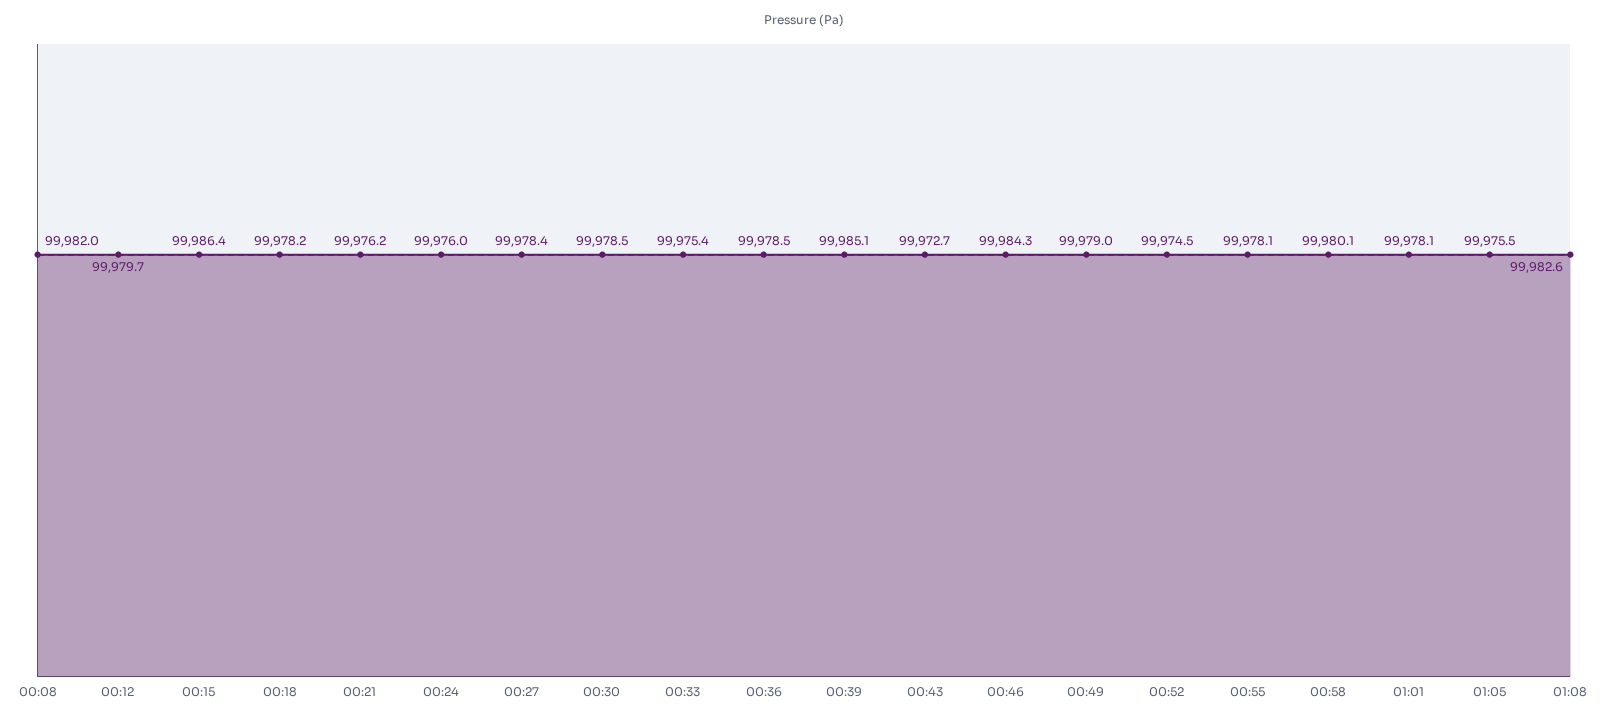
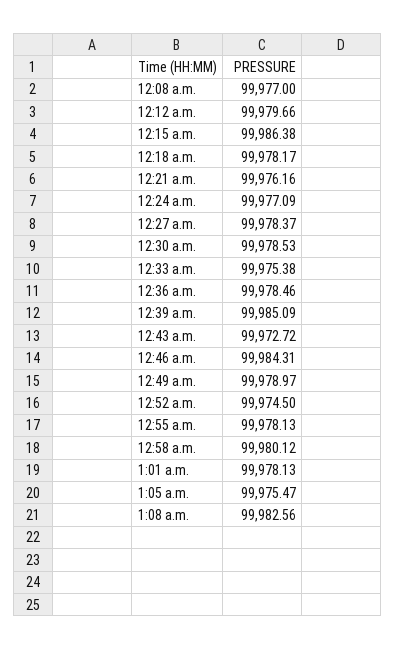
00:08: 99982 -> 99977
00:24: 99976 -> 99977.09

